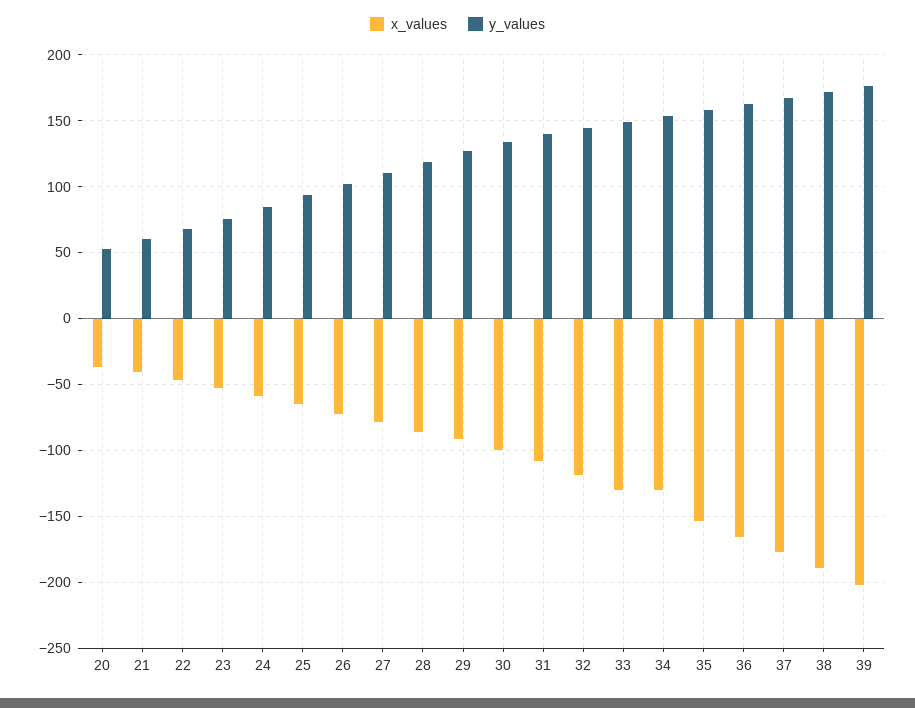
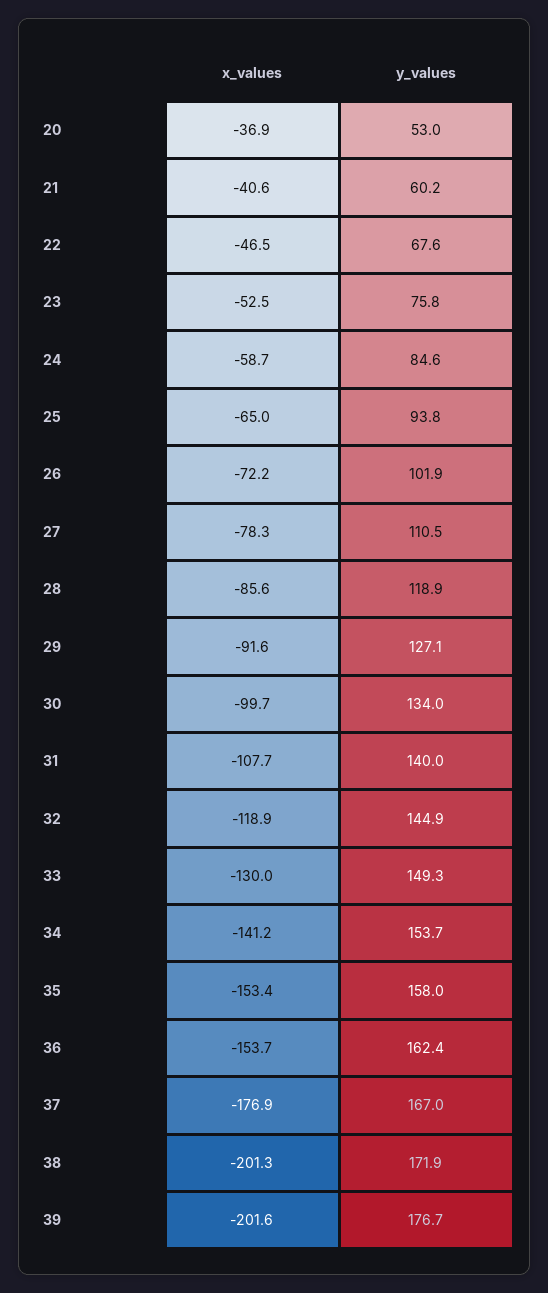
x_values, 34: -130 -> -141.2
x_values, 36: -165 -> -153.7
x_values, 38: -190 -> -201.3

